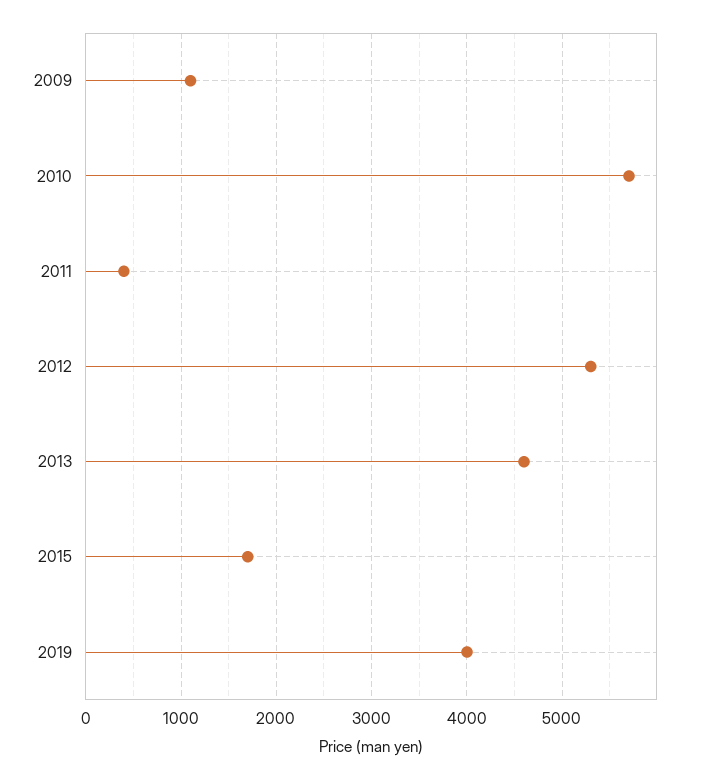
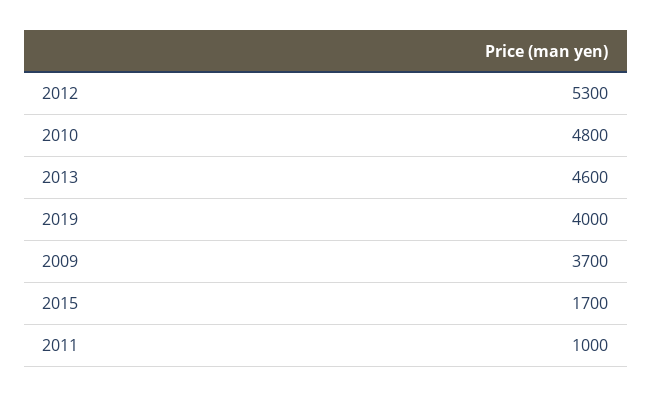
2009: 1100 -> 3700
2010: 5700 -> 4800
2011: 400 -> 1000

